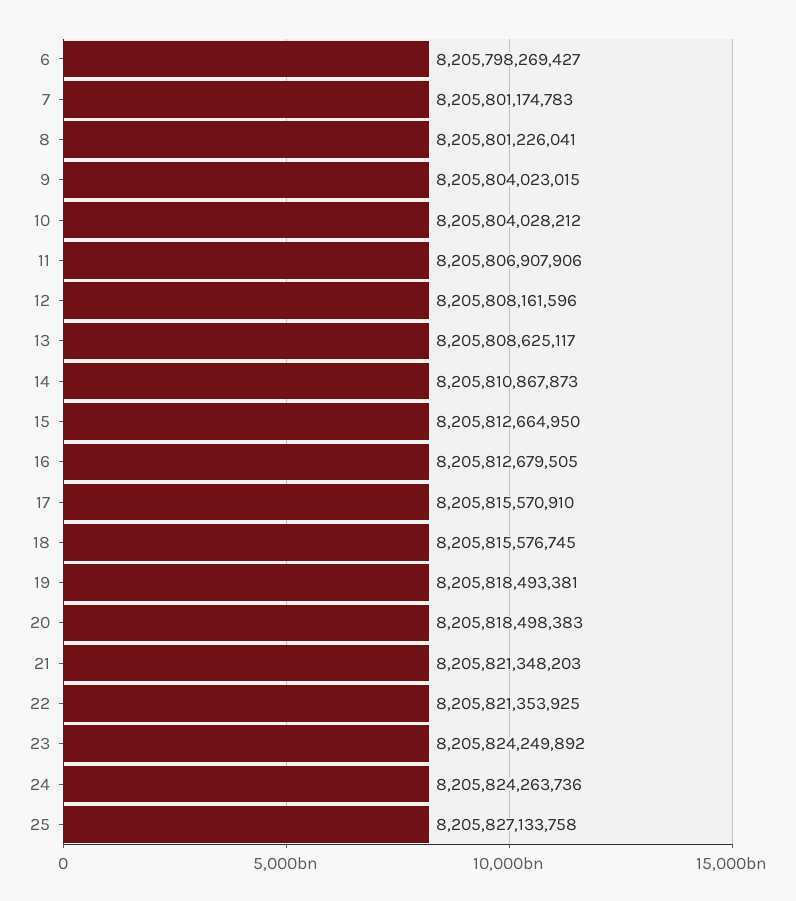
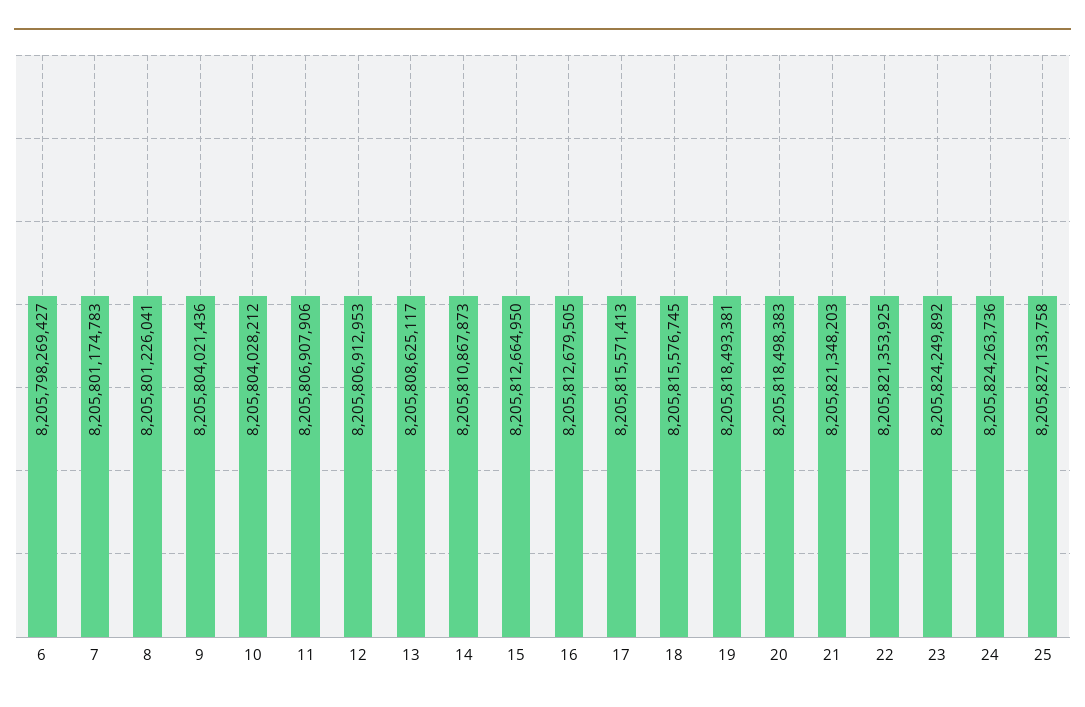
9: 8205804023015 -> 8205804021436
12: 8205808161596 -> 8205806912953
17: 8205815570910 -> 8205815571413

